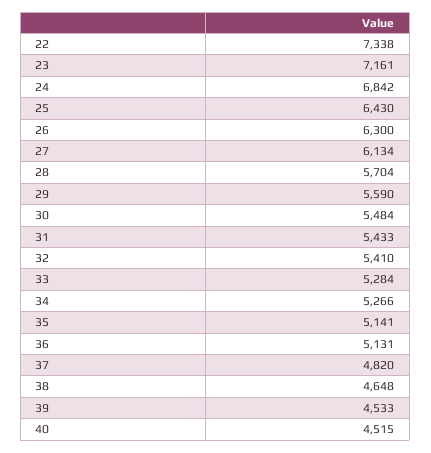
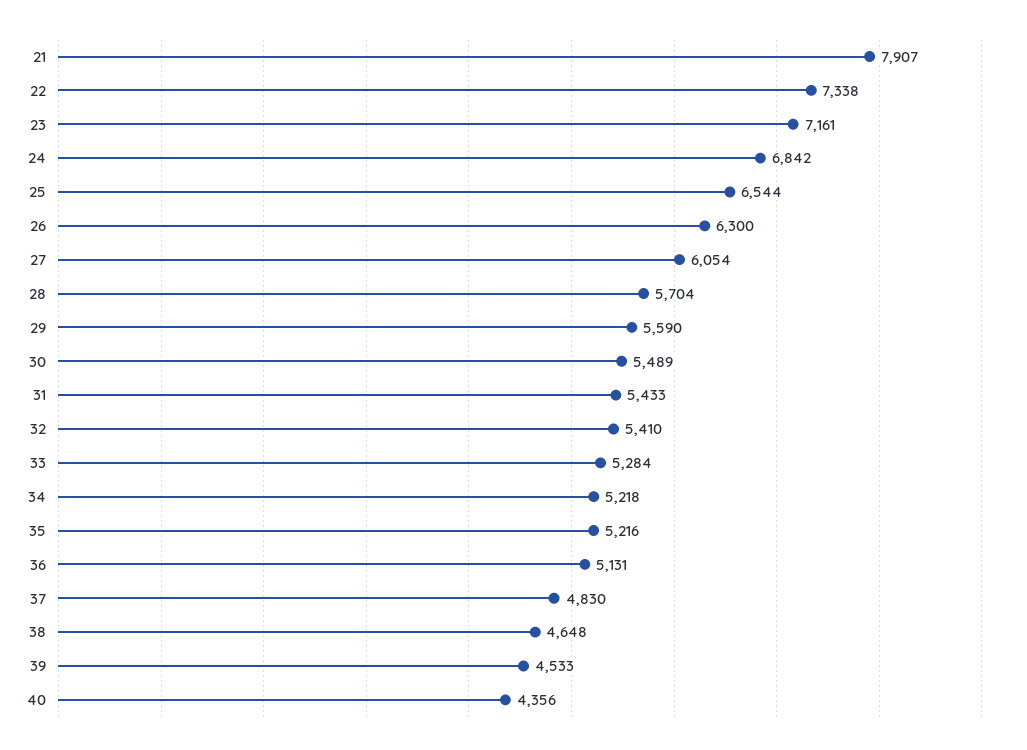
25: 6430 -> 6544
27: 6134 -> 6054
30: 5484 -> 5489
34: 5266 -> 5218
35: 5141 -> 5216
37: 4820 -> 4830
40: 4515 -> 4356
21: none -> 7907

